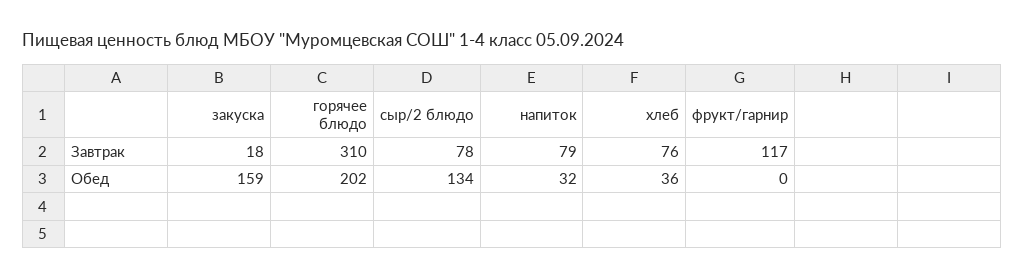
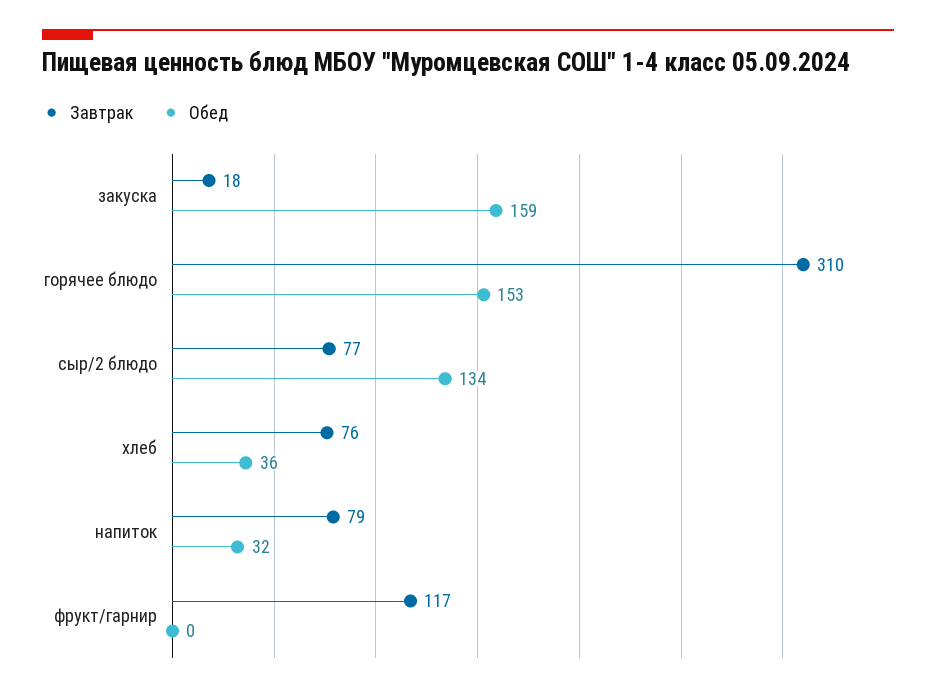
Завтрак, сыр/2 блюдо: 78 -> 77
Обед, горячее блюдо: 202 -> 153

